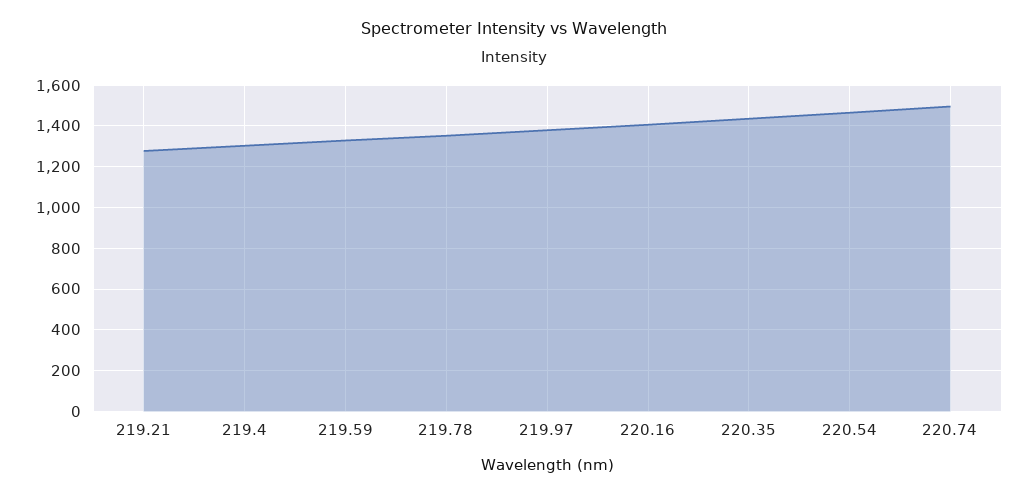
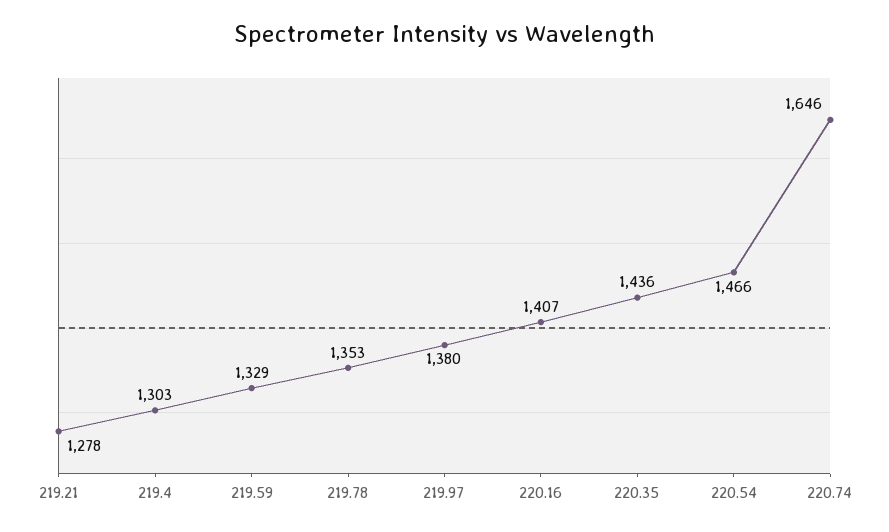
220.74: 1500 -> 1646

